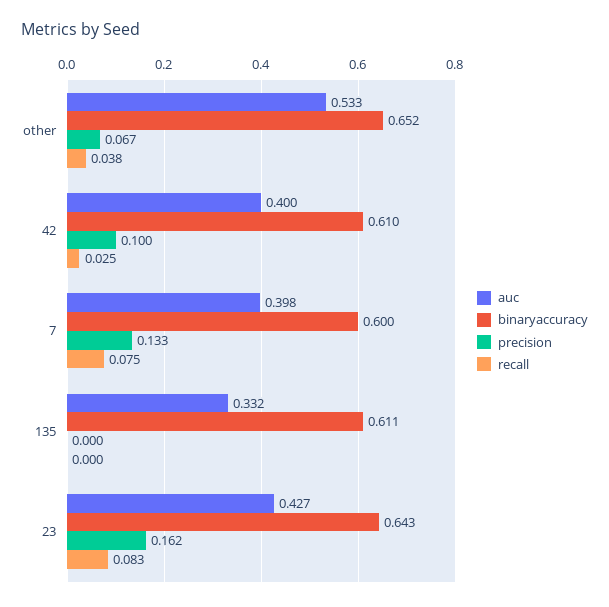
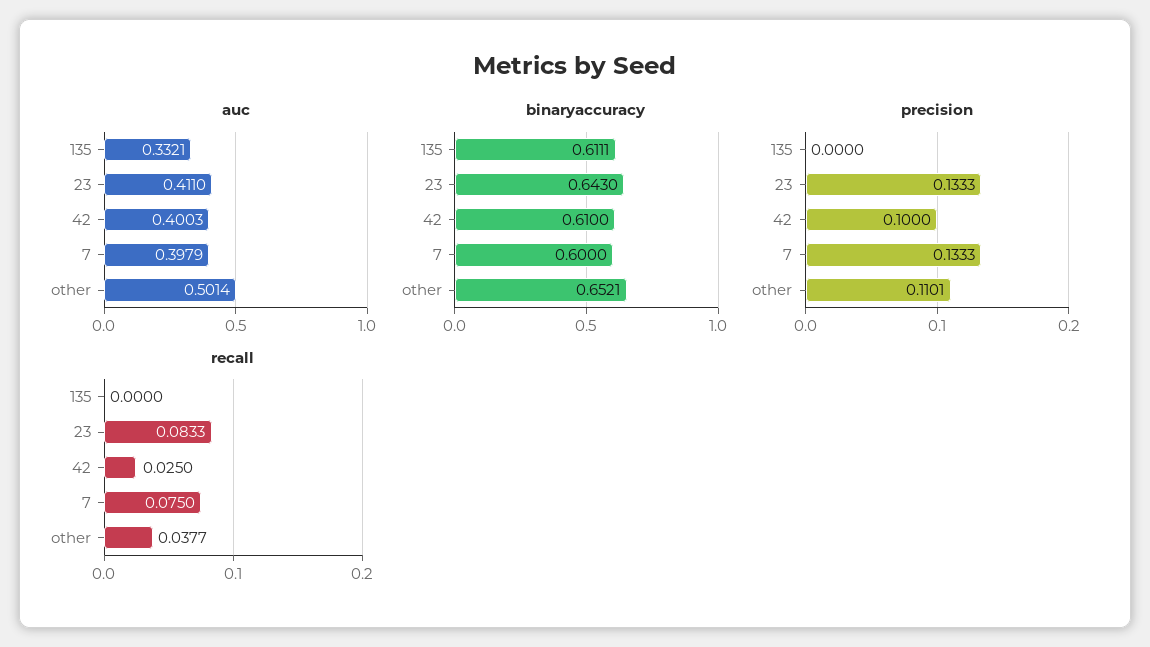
auc, other: 0.533 -> 0.5014
precision, other: 0.067 -> 0.1101
auc, 23: 0.427 -> 0.411
precision, 23: 0.162 -> 0.1333

